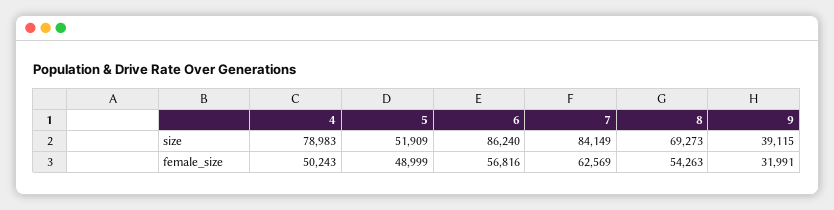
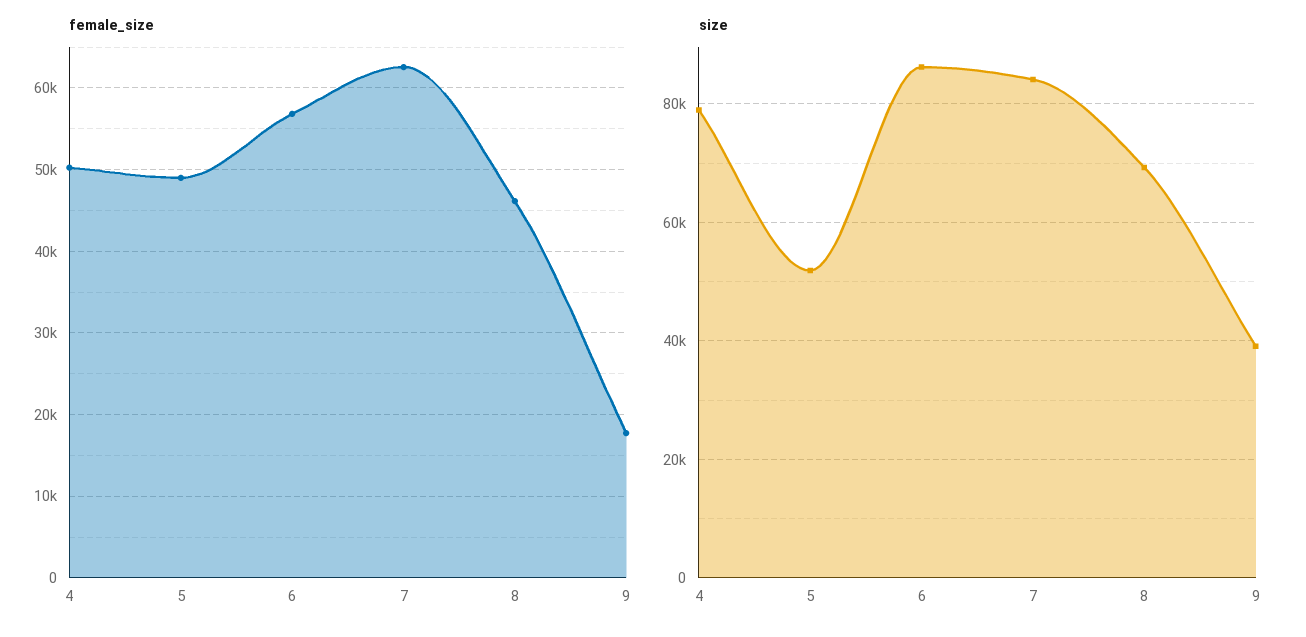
female_size, 8: 54263 -> 46000
female_size, 9: 31991 -> 18000

